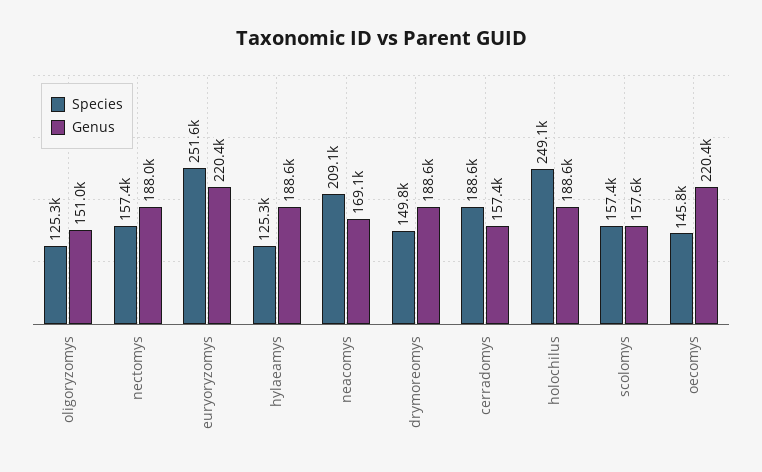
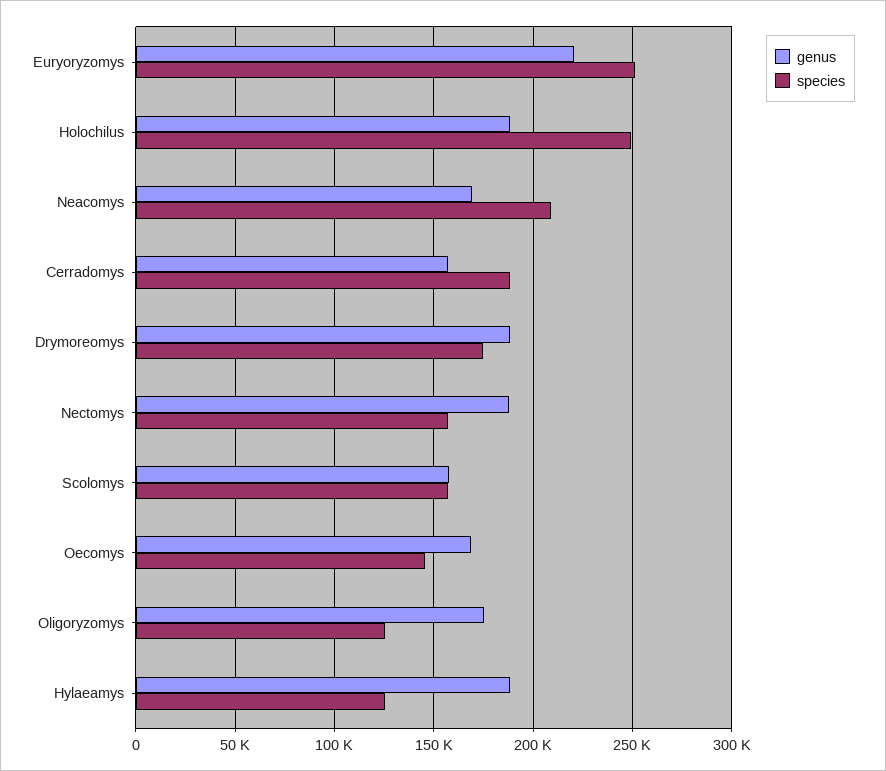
Genus, oligoryzomys: 151000 -> 175000
Species, drymoreomys: 149800 -> 175000
Genus, oecomys: 220400 -> 170000

